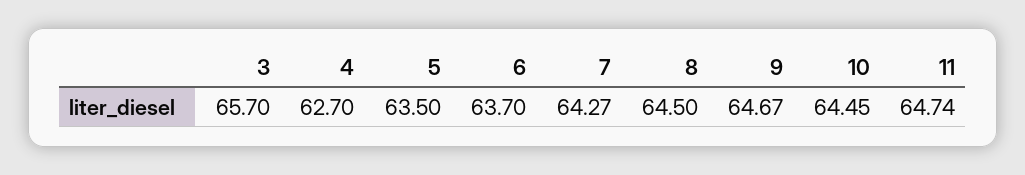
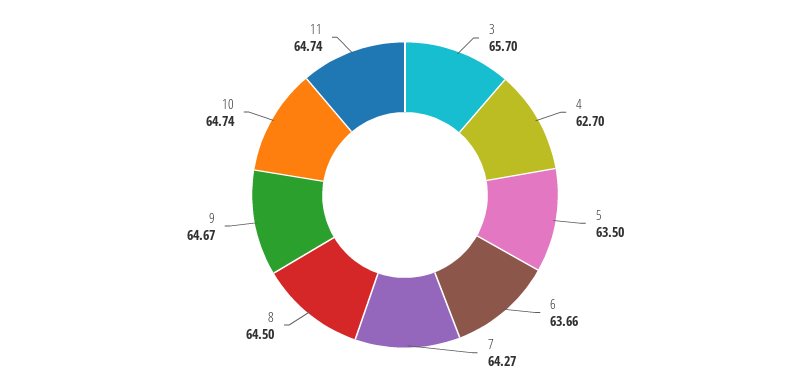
6: 63.7 -> 63.66
10: 64.45 -> 64.74

